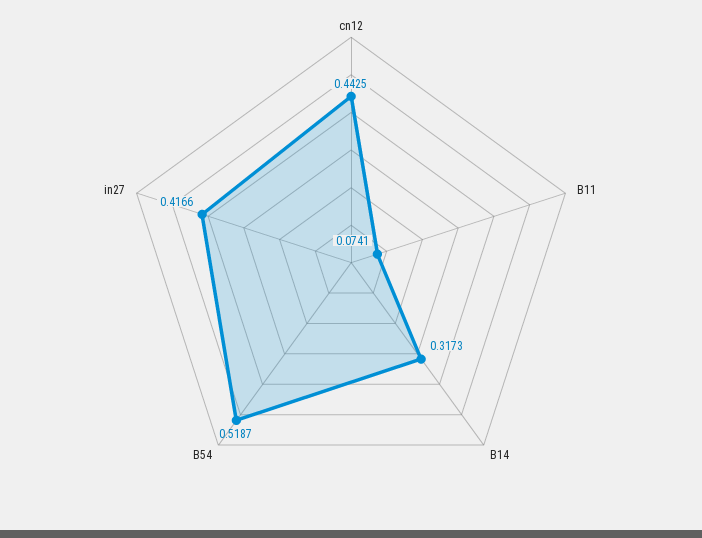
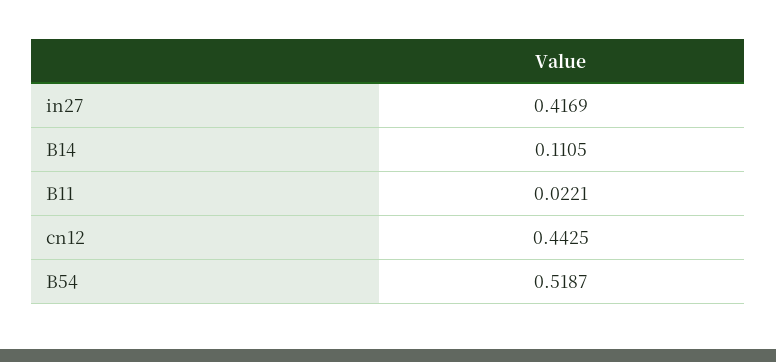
B11: 0.0741 -> 0.0221
B14: 0.3173 -> 0.1105
in27: 0.4166 -> 0.4169

